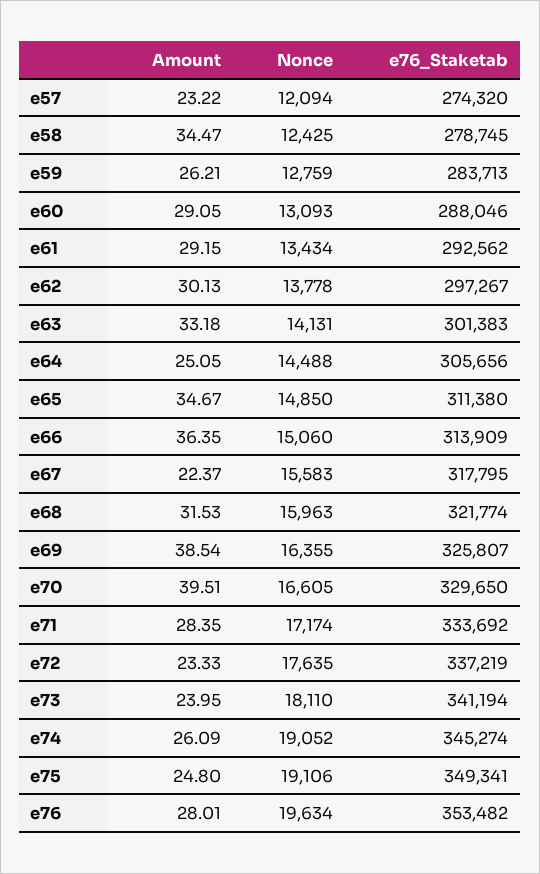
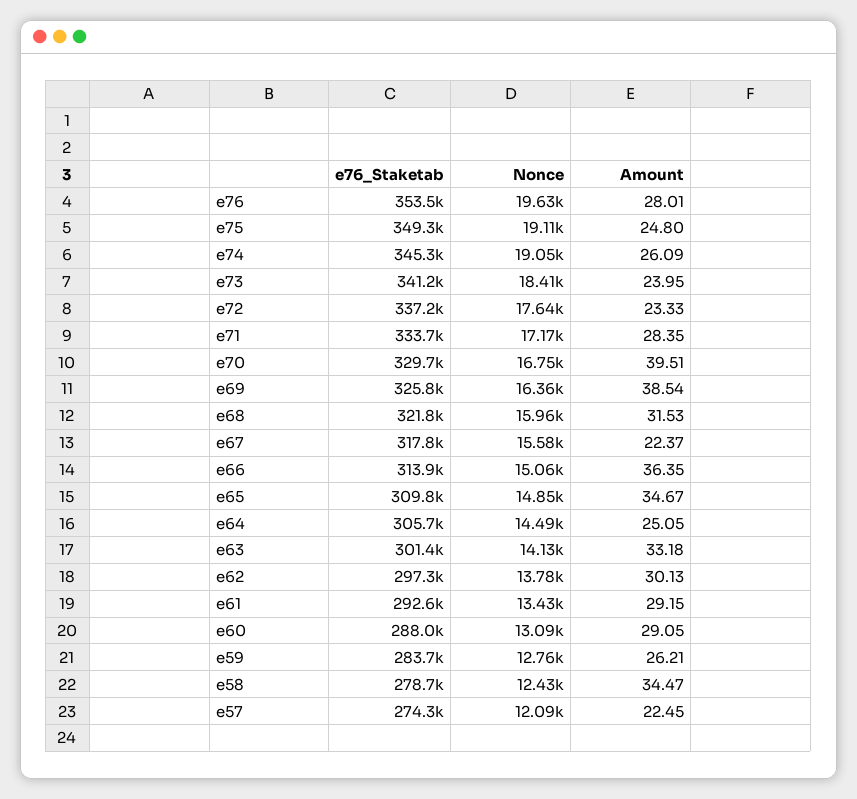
Amount, e57: 23.22 -> 22.45
e76_Staketab, e65: 311380 -> 309800
Nonce, e70: 16605 -> 16750
Nonce, e73: 18110 -> 18410

